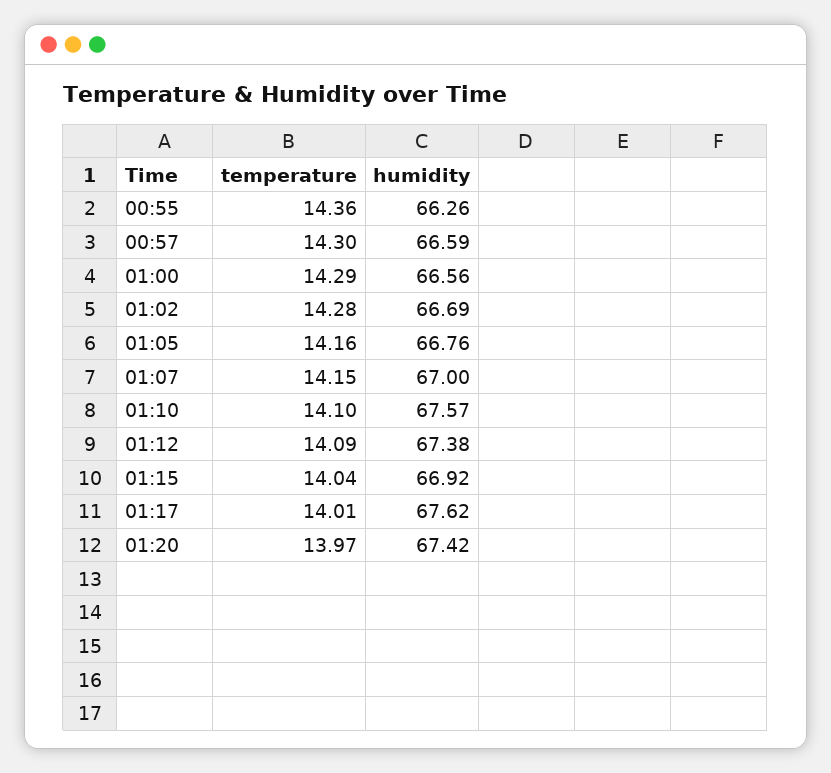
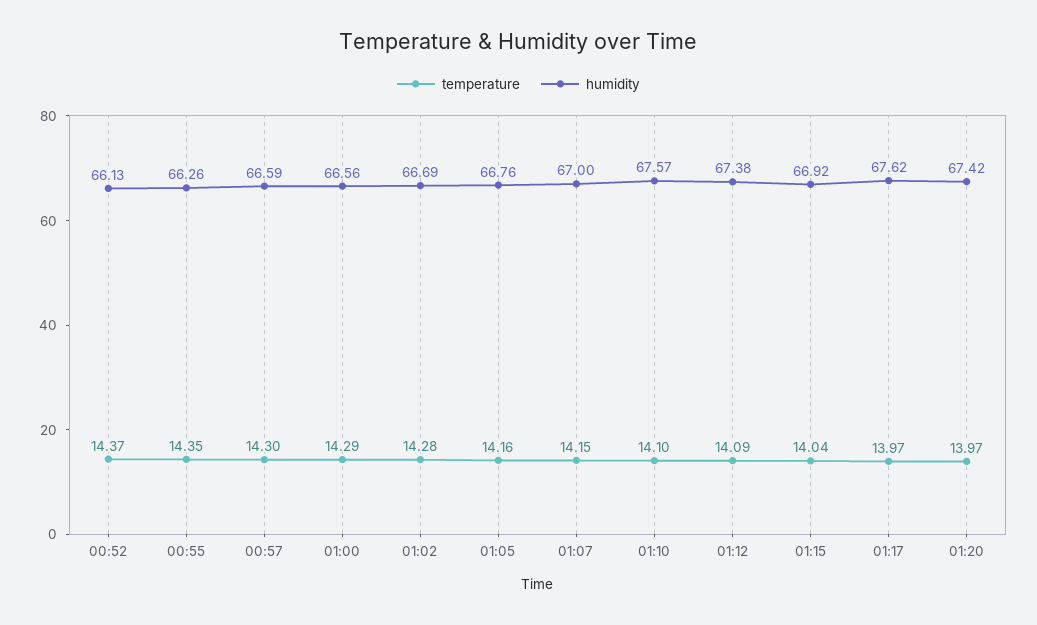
temperature, 00:55: 14.36 -> 14.35
temperature, 01:17: 14.01 -> 13.97
temperature, 00:52: none -> 14.37
humidity, 00:52: none -> 66.13

